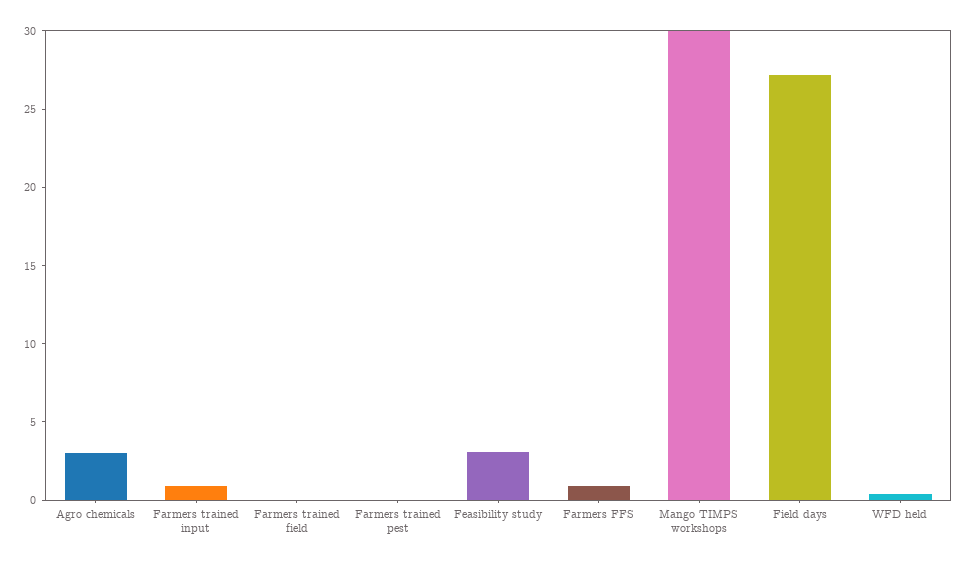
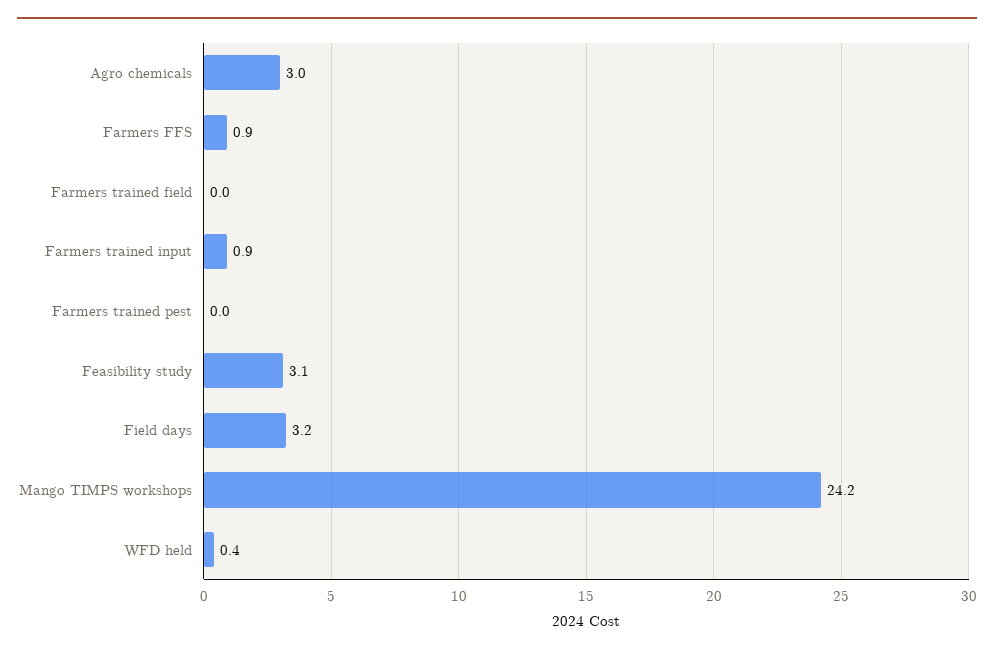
Mango TIMPS workshops: 30 -> 24.2
Field days: 27 -> 3.2

